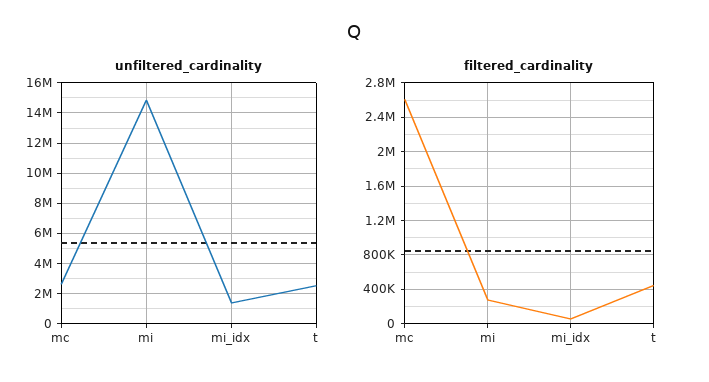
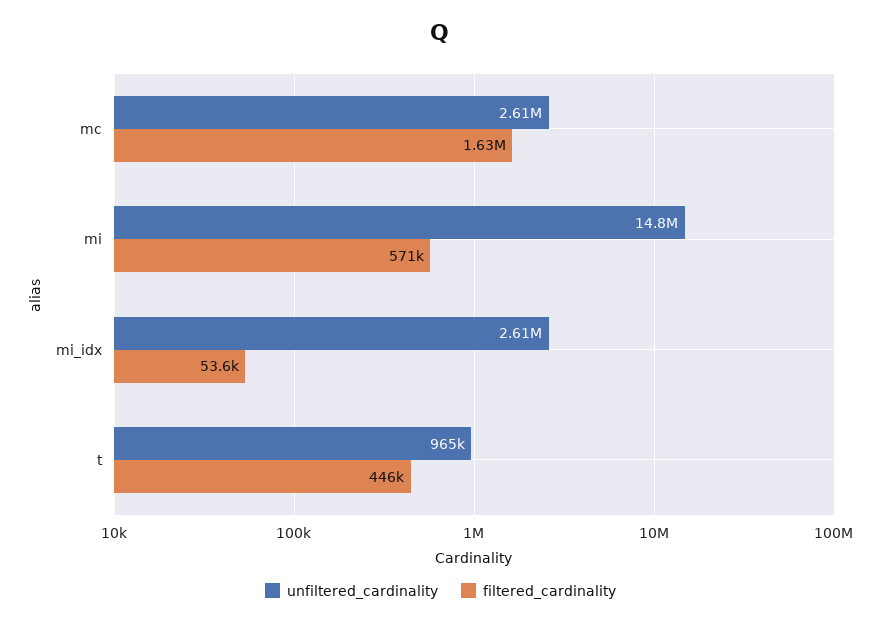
unfiltered_cardinality, mi_idx: 1500000 -> 2610000
unfiltered_cardinality, t: 2500000 -> 965000
filtered_cardinality, mc: 2600000 -> 1630000
filtered_cardinality, mi: 300000 -> 571000

